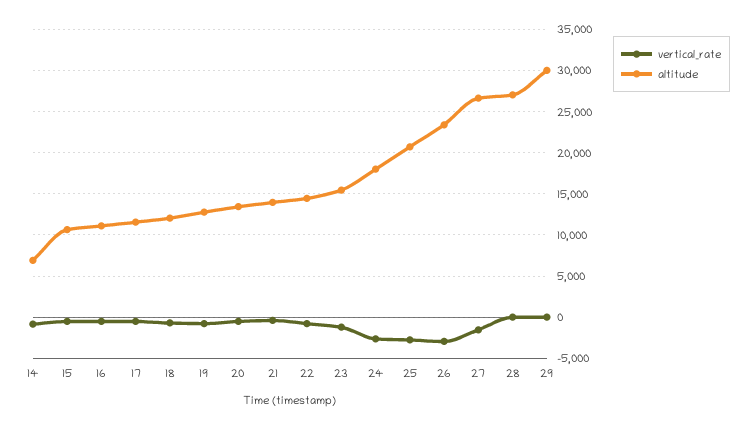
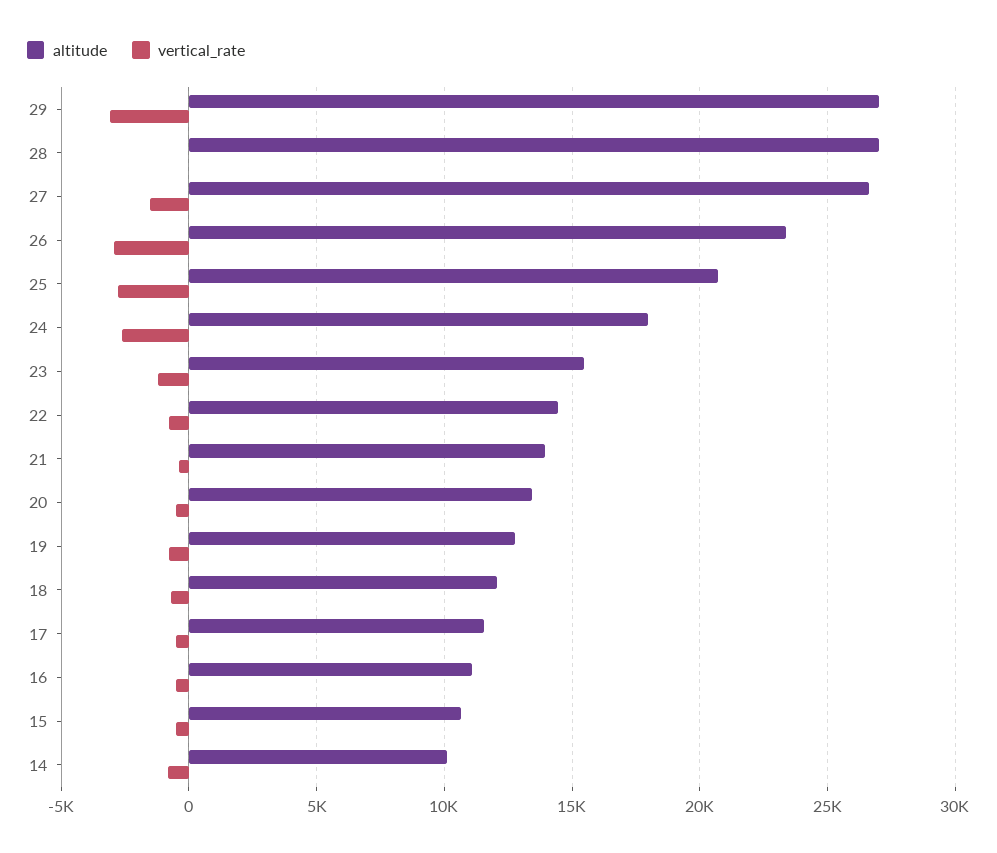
altitude, 14: 7000 -> 10000
vertical_rate, 29: 0 -> -3000
altitude, 29: 30000 -> 27000

